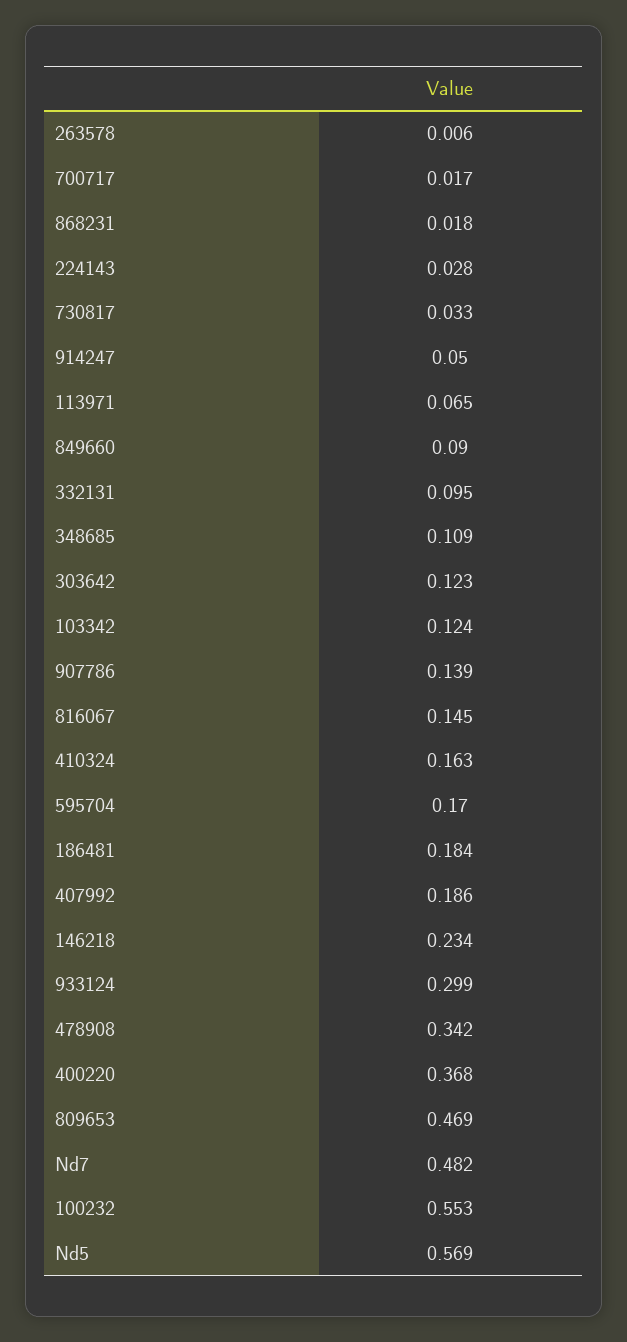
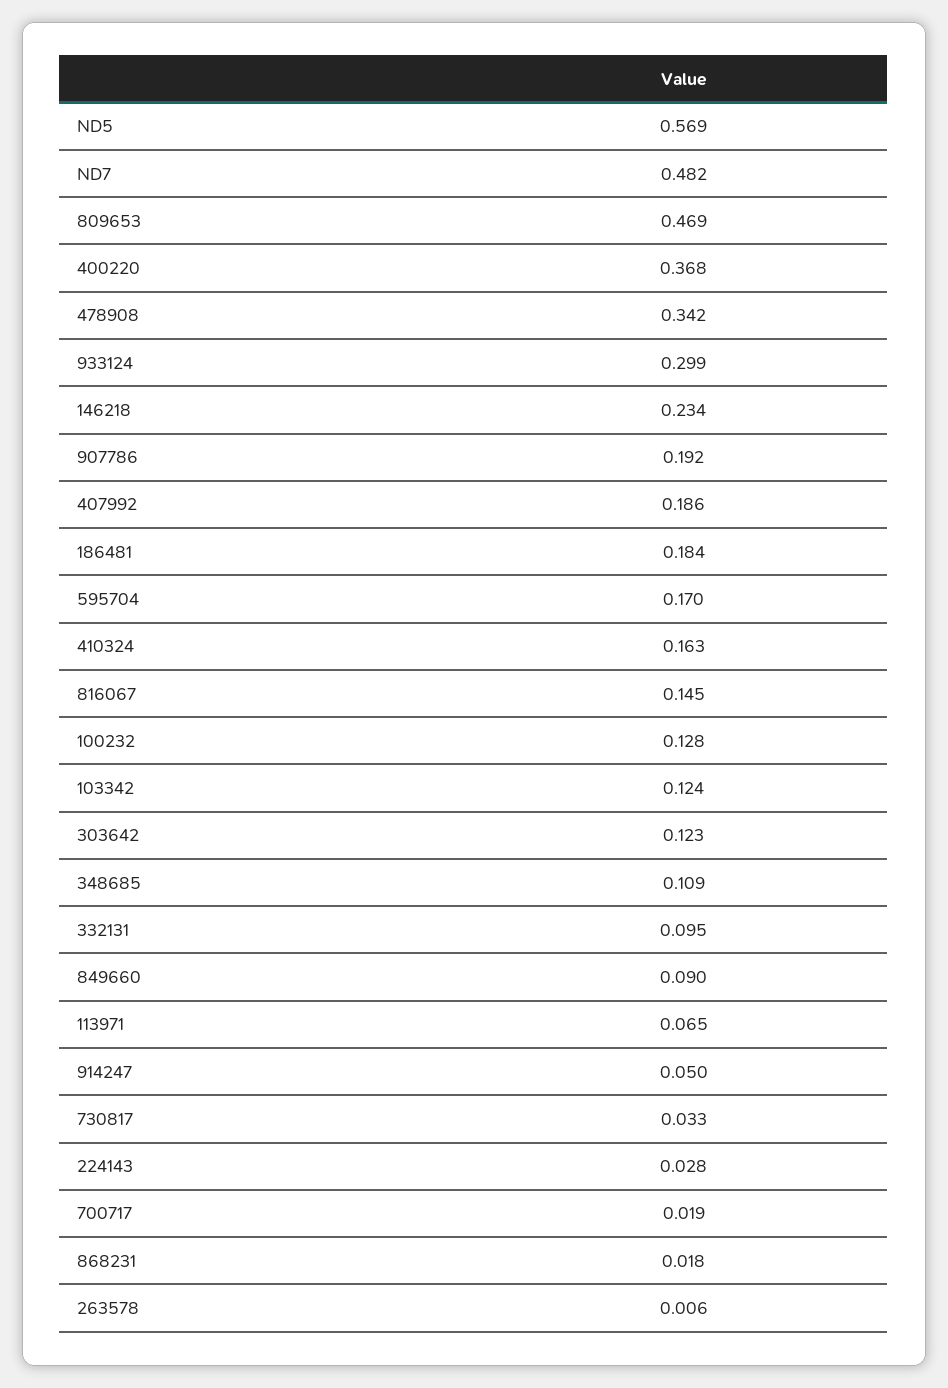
700717: 0.017 -> 0.019
907786: 0.139 -> 0.192
100232: 0.553 -> 0.128

